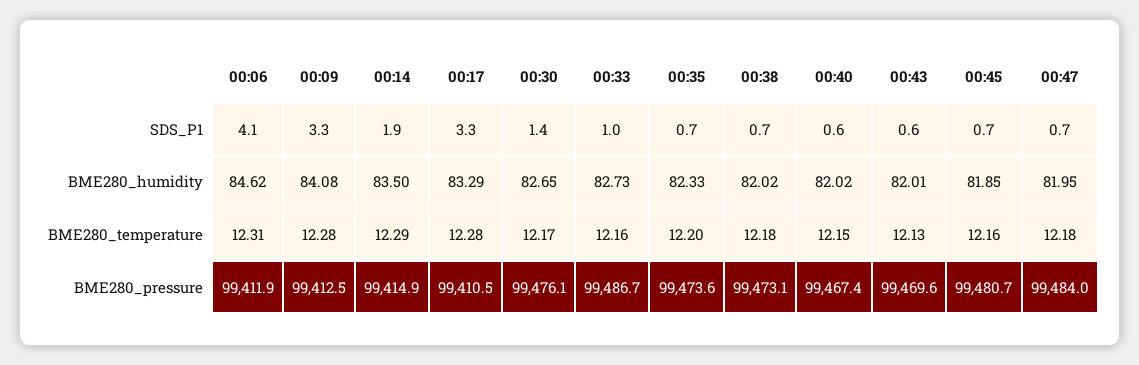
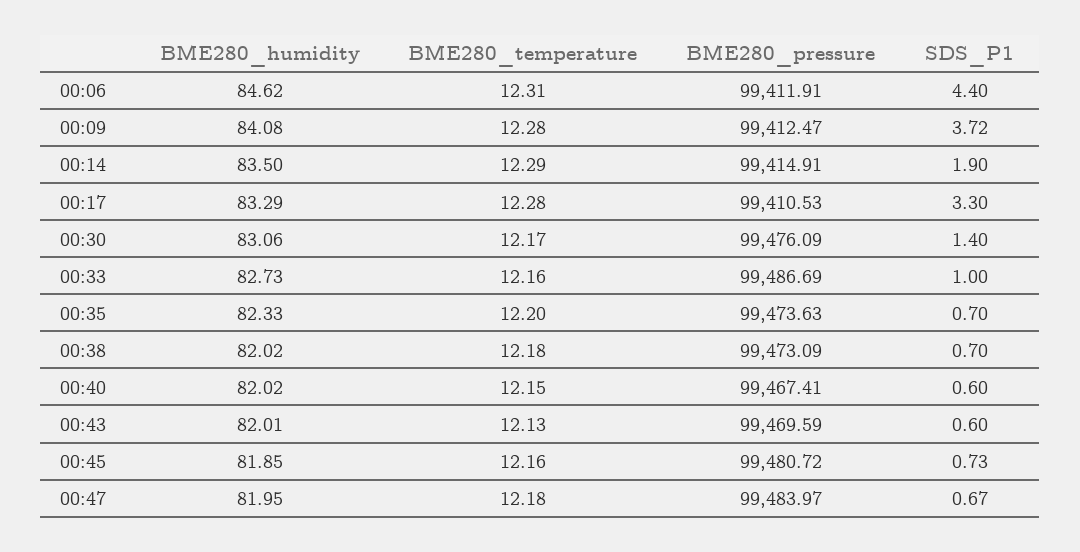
00:06, SDS_P1: 4.1 -> 4.4
00:09, SDS_P1: 3.3 -> 3.72
00:30, BME280_humidity: 82.65 -> 83.06

